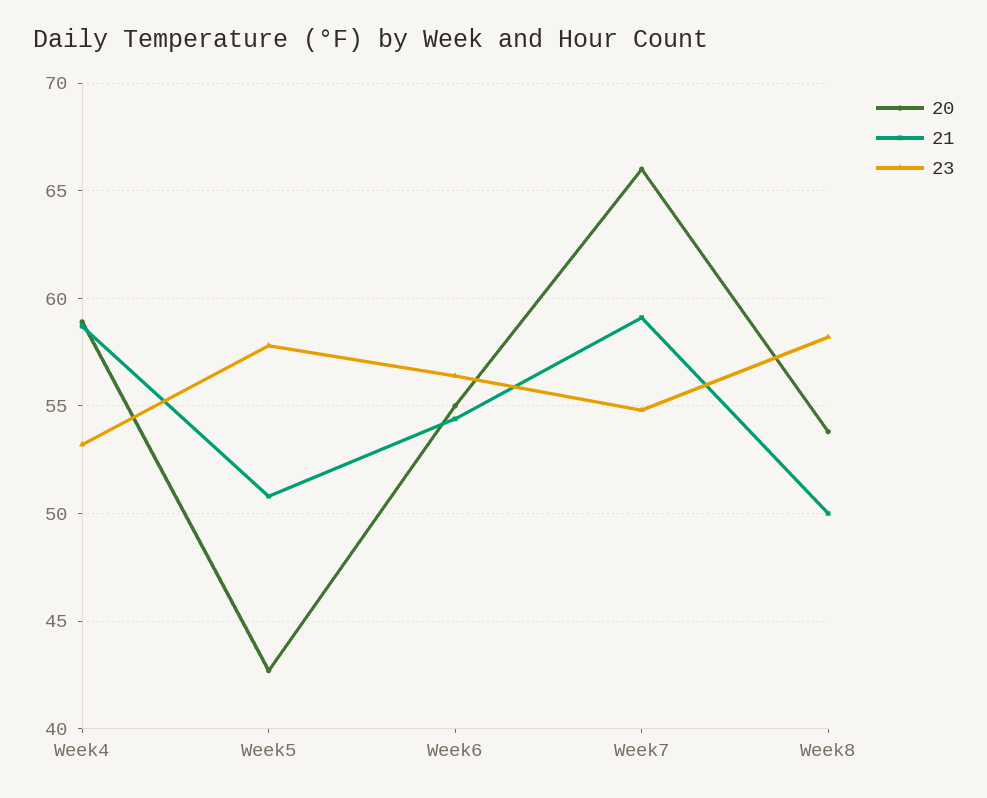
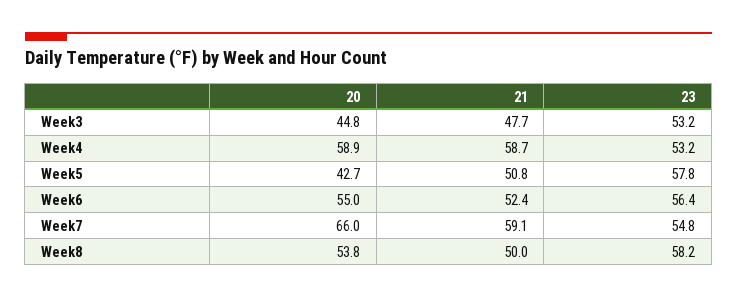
21, Week6: 54.5 -> 52.4
20, Week3: none -> 44.8
21, Week3: none -> 47.7
23, Week3: none -> 53.2

